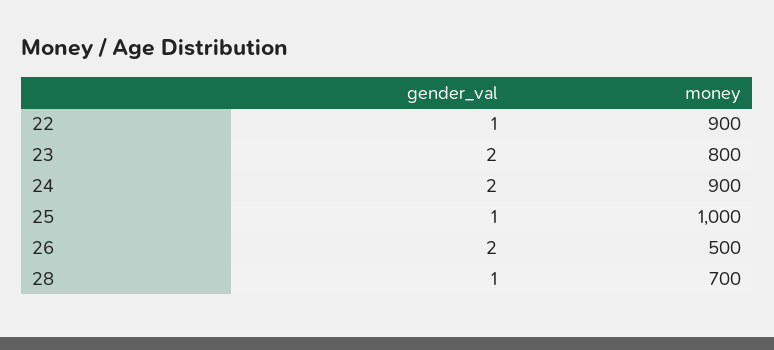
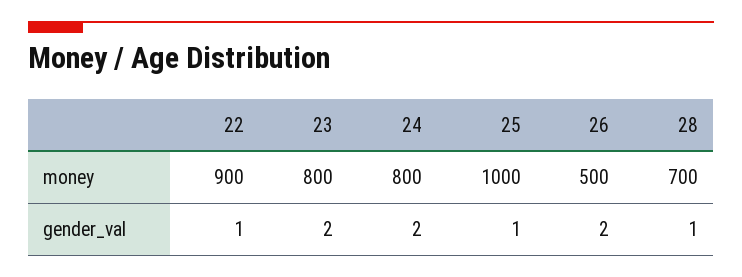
money, 24: 900 -> 800

